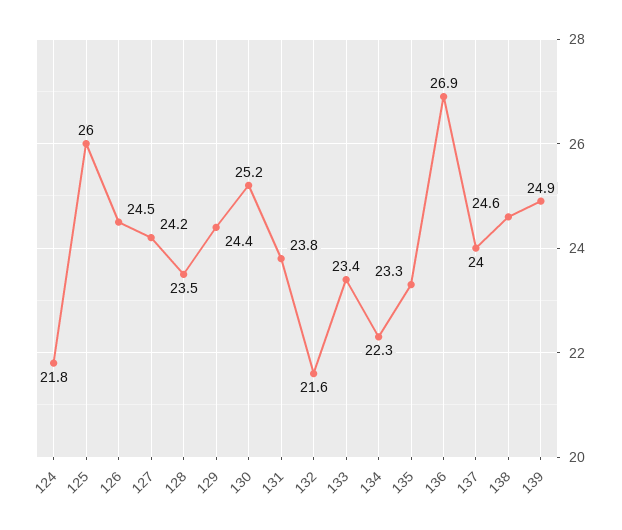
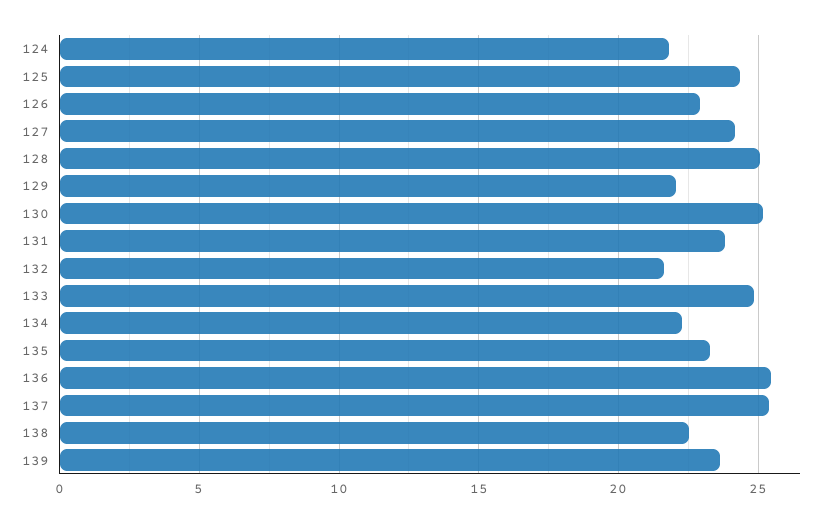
125: 26 -> 24.5
126: 24.5 -> 23
128: 23.5 -> 25
129: 24.4 -> 22
133: 23.4 -> 25
136: 26.9 -> 25.5
137: 24 -> 25.5
138: 24.6 -> 22.5
139: 24.9 -> 23.5

